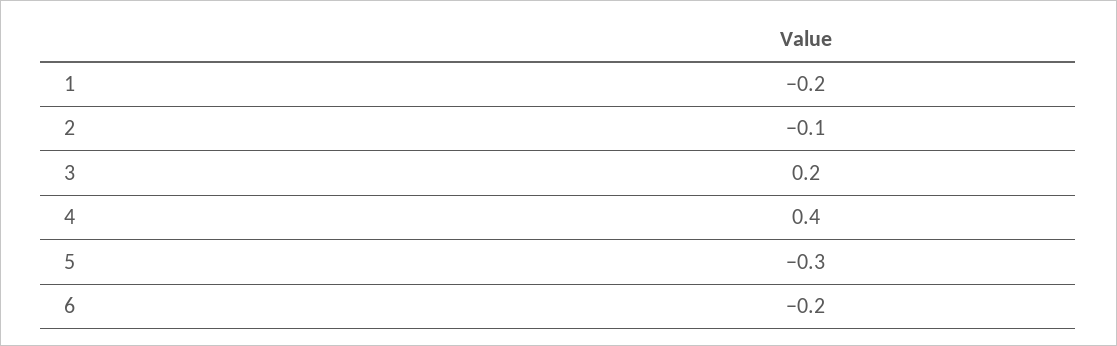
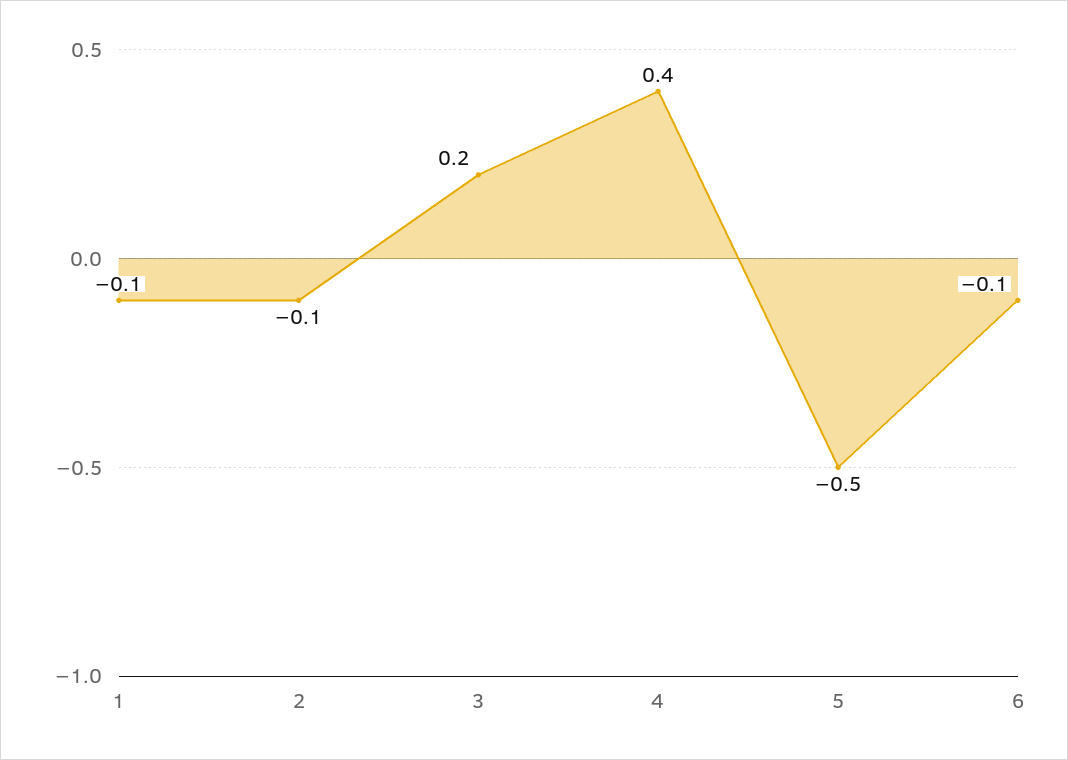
1: -0.2 -> -0.1
5: -0.3 -> -0.5
6: -0.2 -> -0.1

